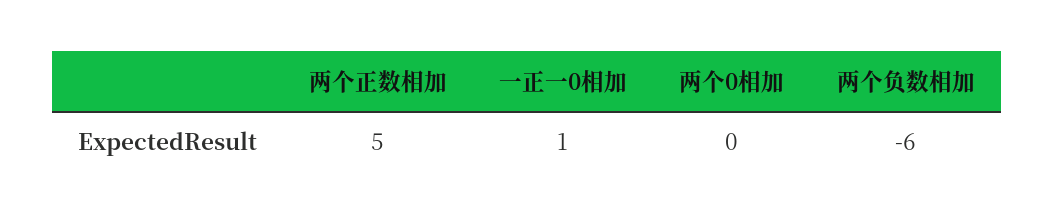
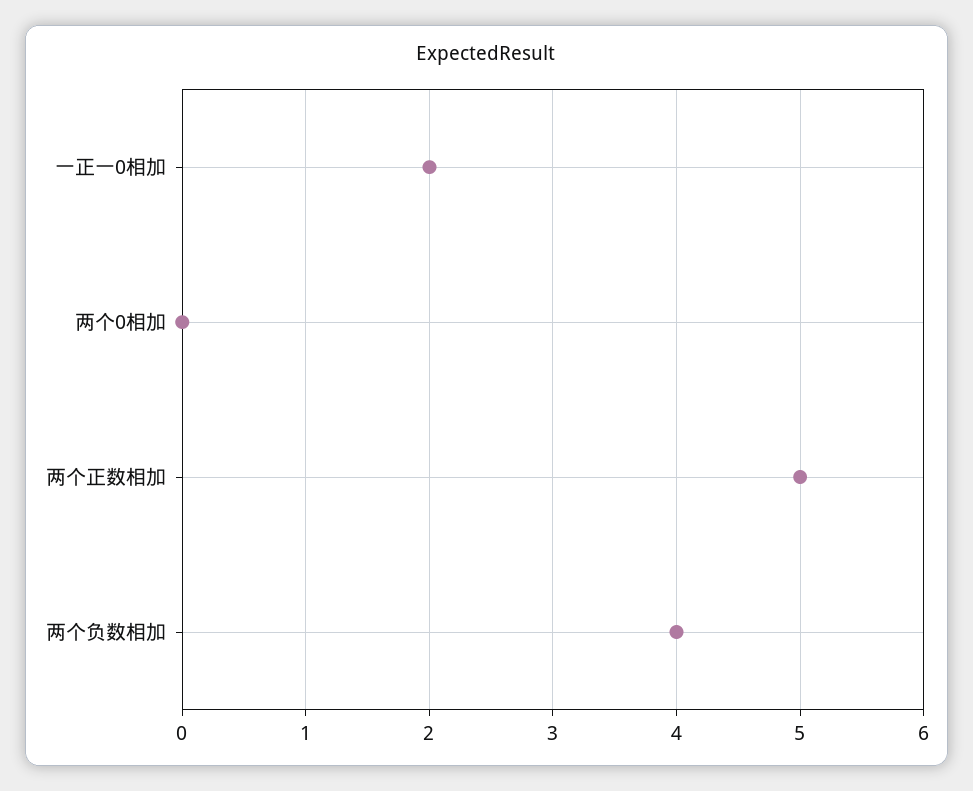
一正一0相加: 1 -> 2
两个负数相加: -6 -> 4

